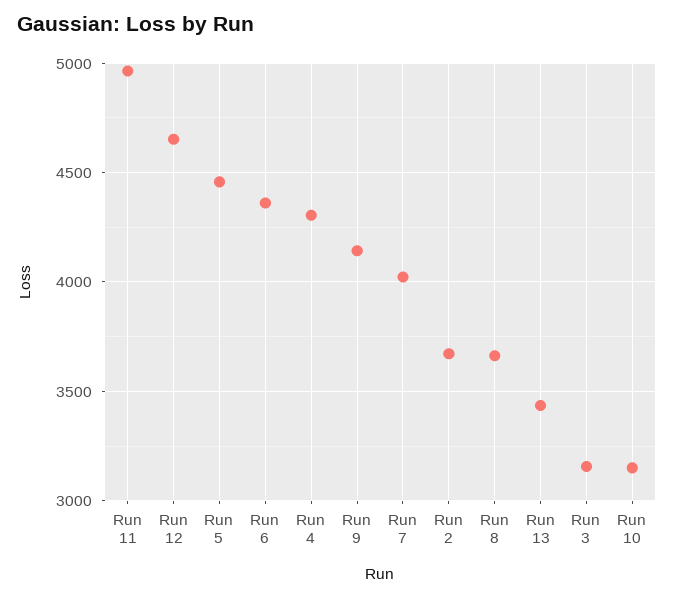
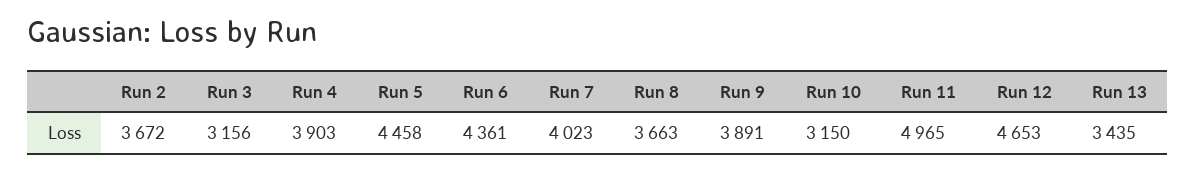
Run 4: 4300 -> 3903
Run 9: 4150 -> 3891

